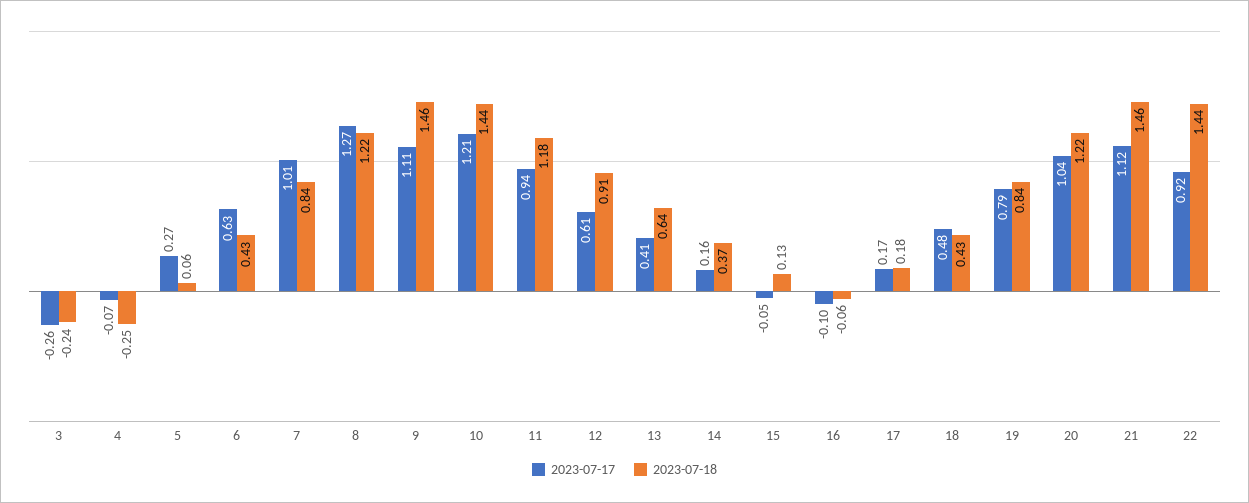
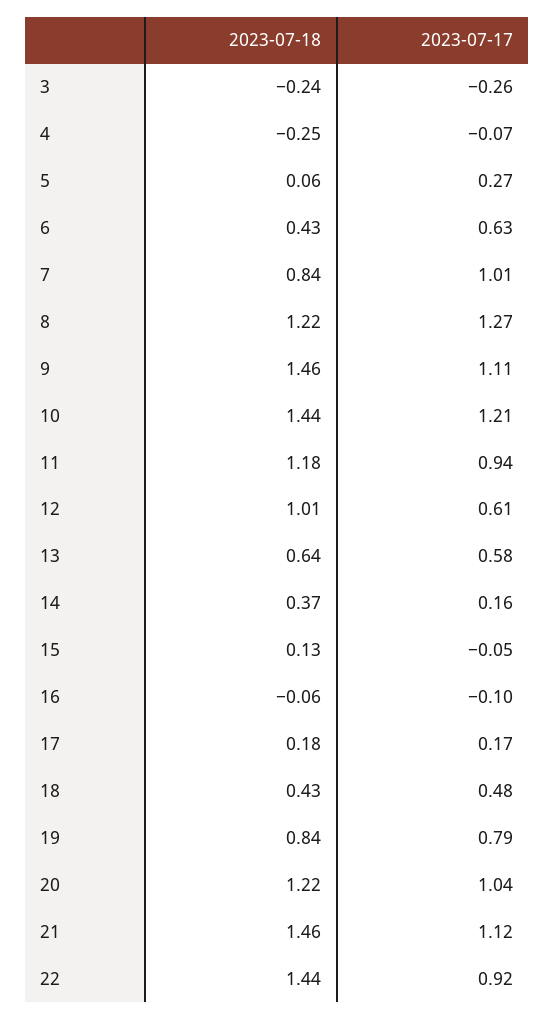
2023-07-18, 12: 0.91 -> 1.01
2023-07-17, 13: 0.41 -> 0.58

